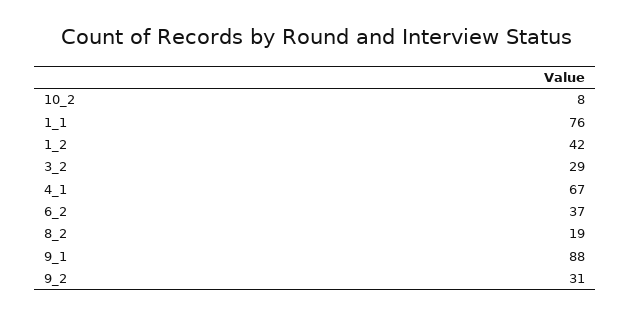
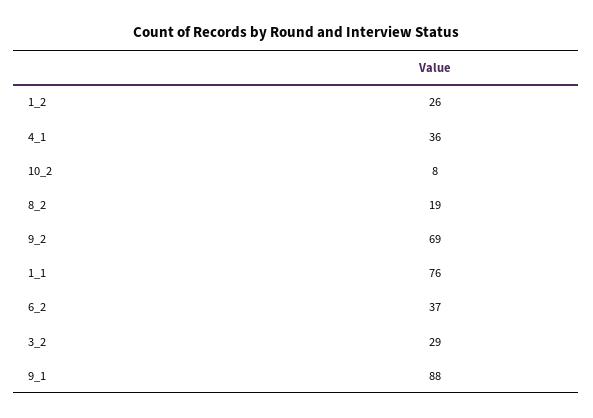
1_2: 42 -> 26
4_1: 67 -> 36
9_2: 31 -> 69

